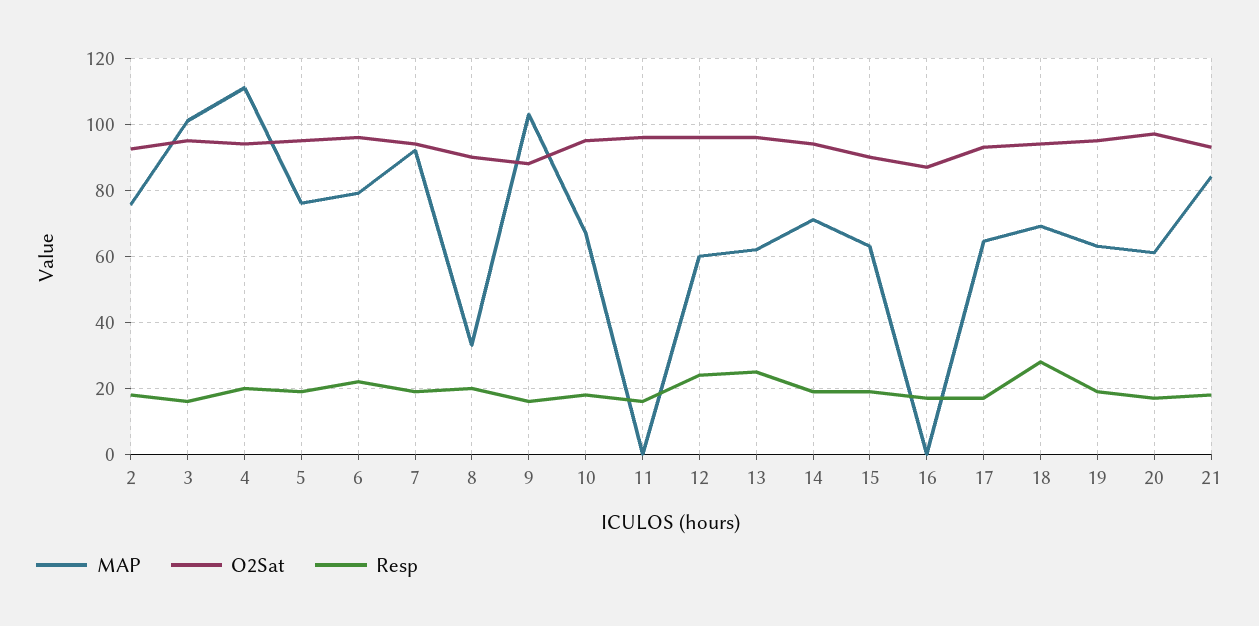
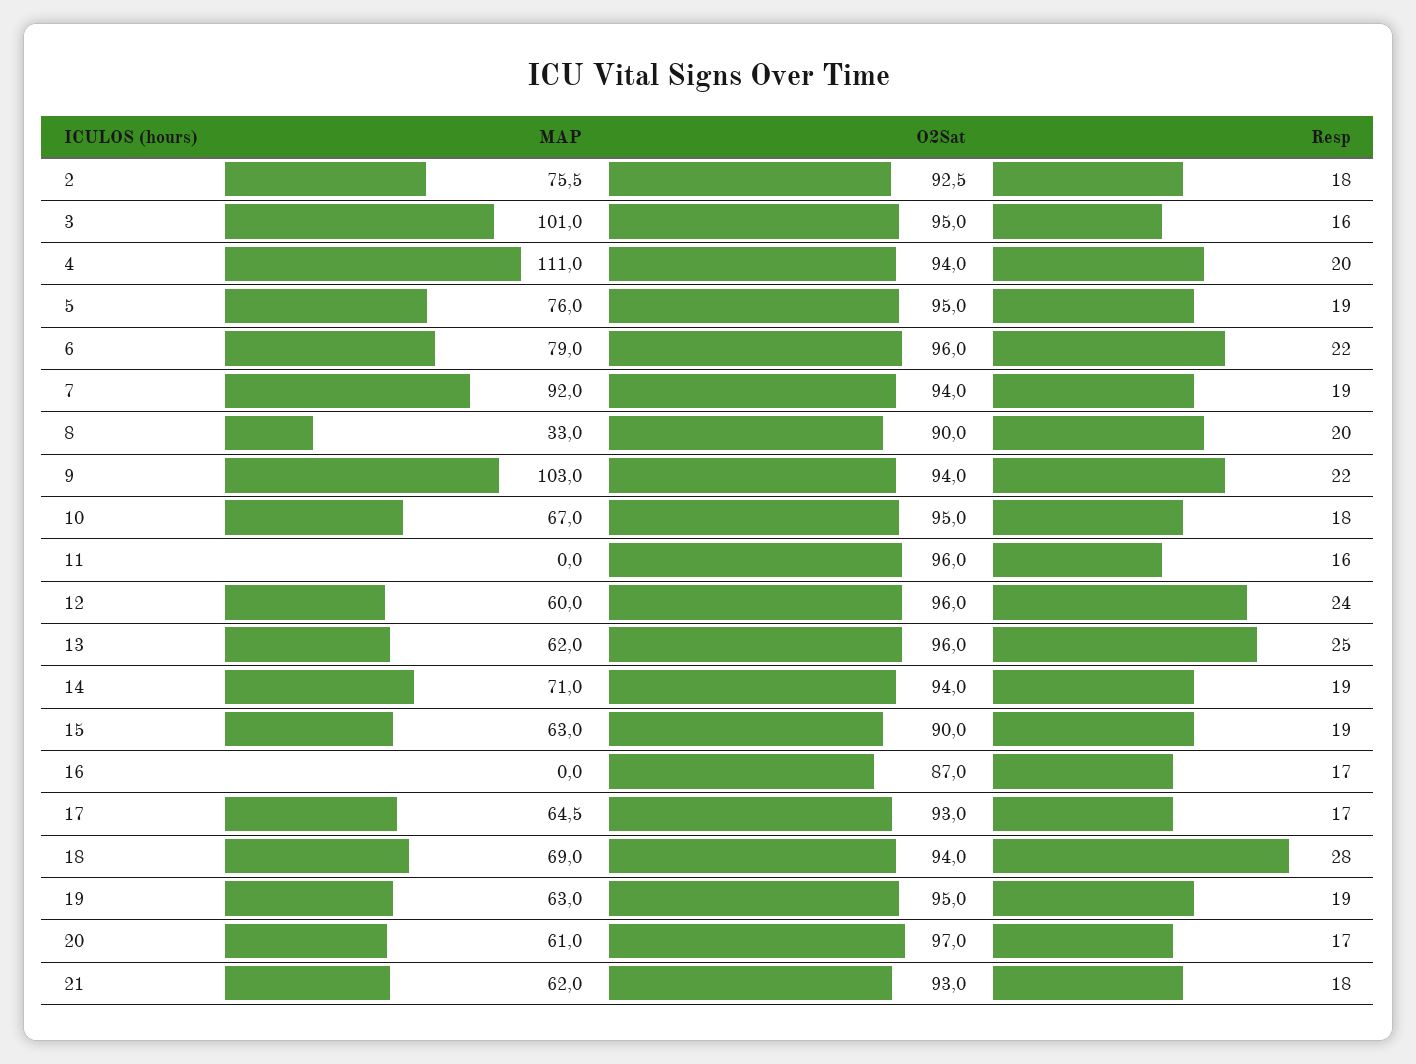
O2Sat, 9: 88 -> 94
Resp, 9: 16 -> 22
MAP, 21: 84 -> 62

